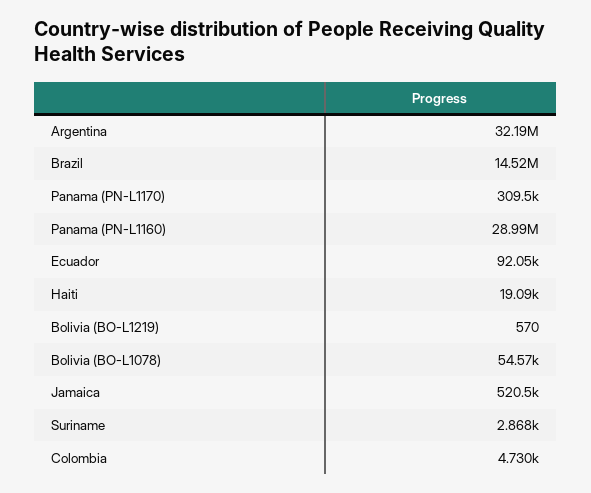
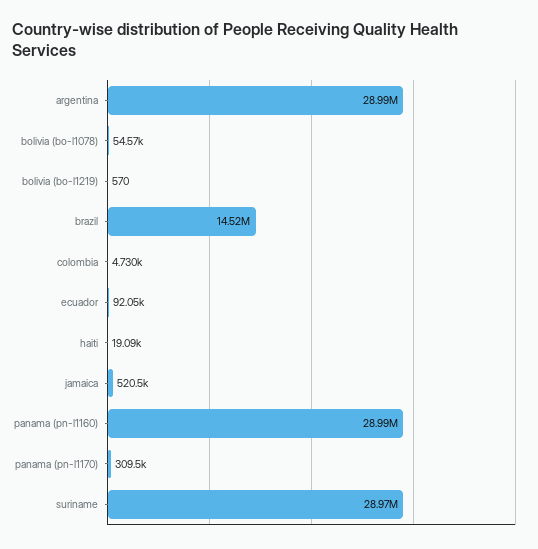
Argentina: 32190000 -> 28990000
Suriname: 2868 -> 28970000

